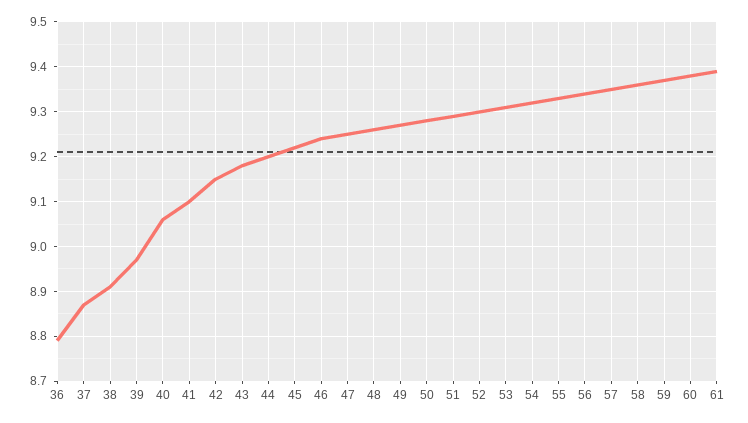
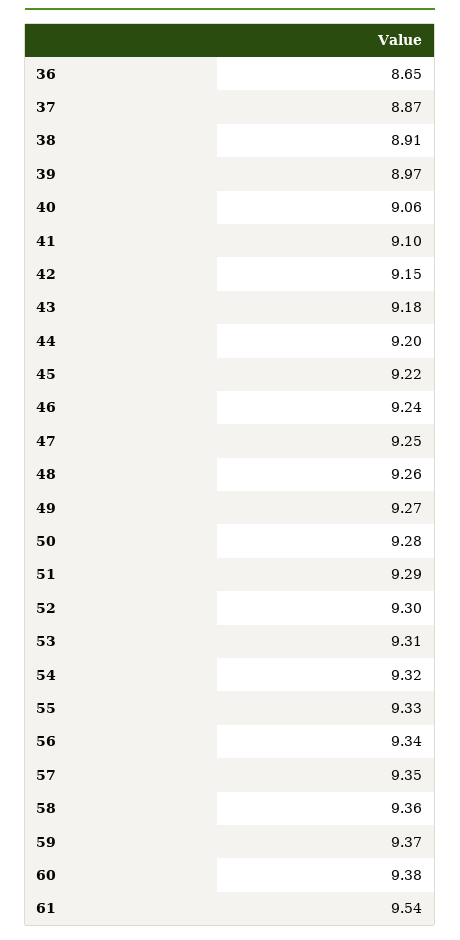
36: 8.8 -> 8.65
61: 9.4 -> 9.54

